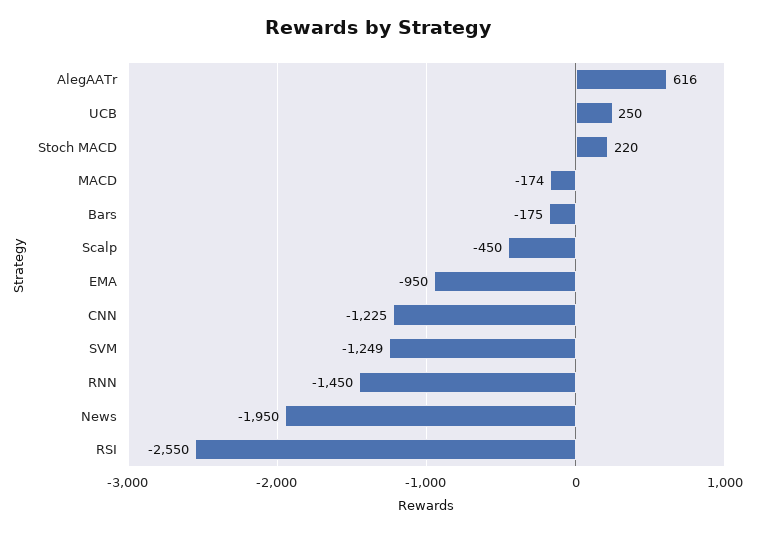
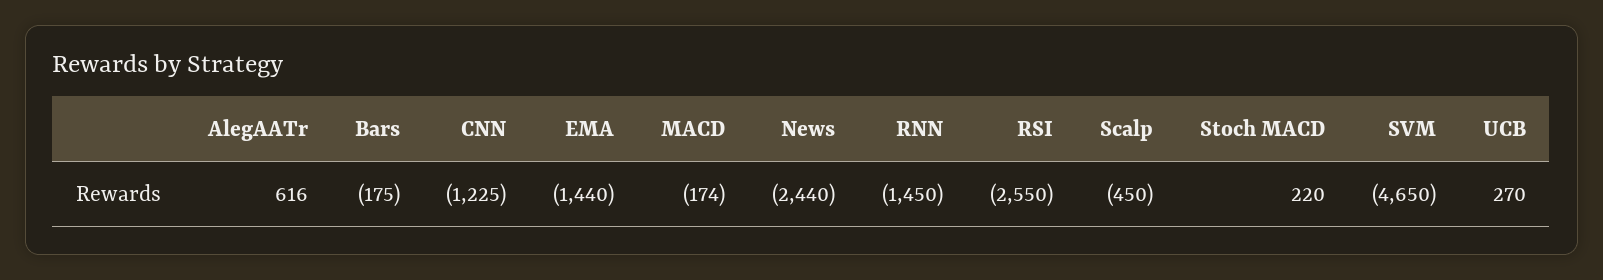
UCB: 250 -> 270
EMA: -950 -> -1440
SVM: -1249 -> -4650
News: -1950 -> -2440

